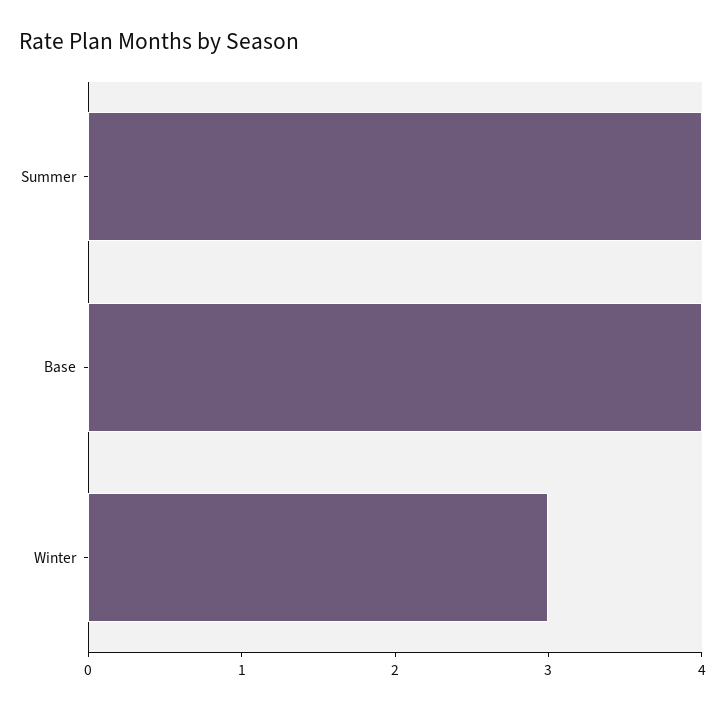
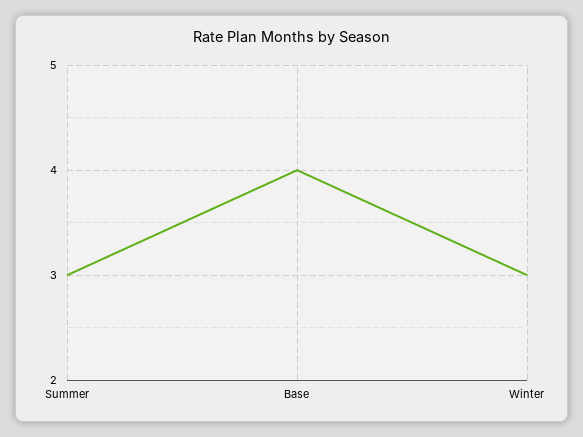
Summer: 4 -> 3

